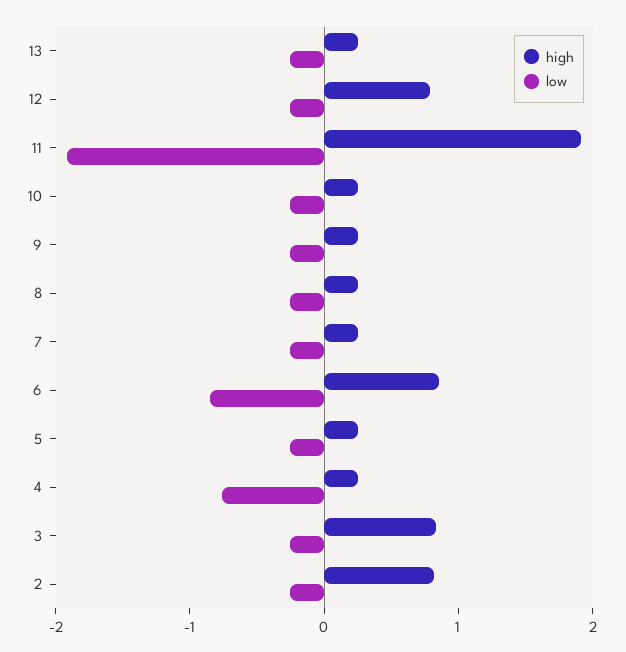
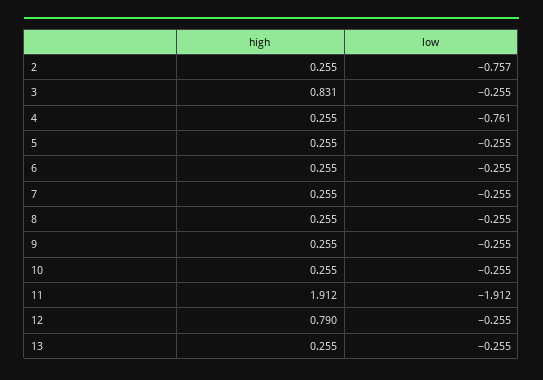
high, 6: 0.8 -> 0.255
low, 6: -0.8 -> -0.255
high, 2: 0.8 -> 0.255
low, 2: -0.2 -> -0.757

